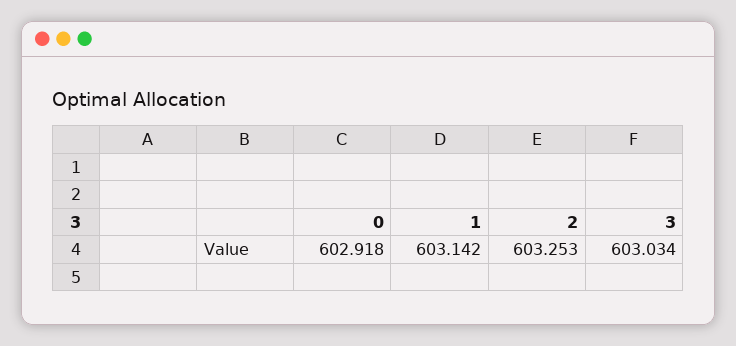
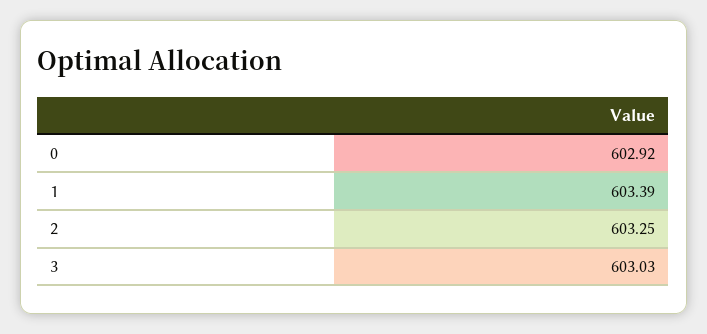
1: 603.142 -> 603.39

